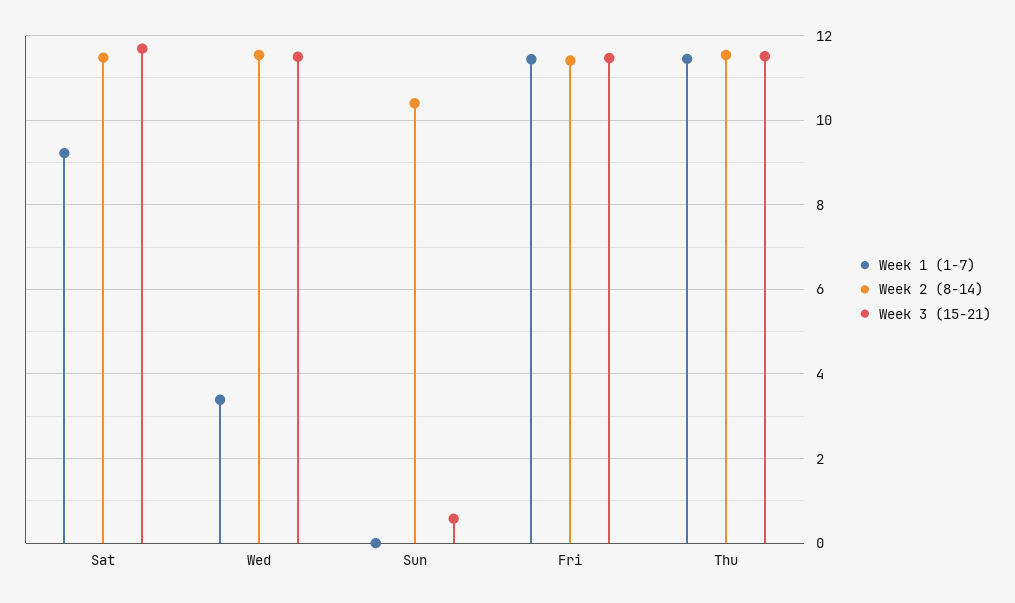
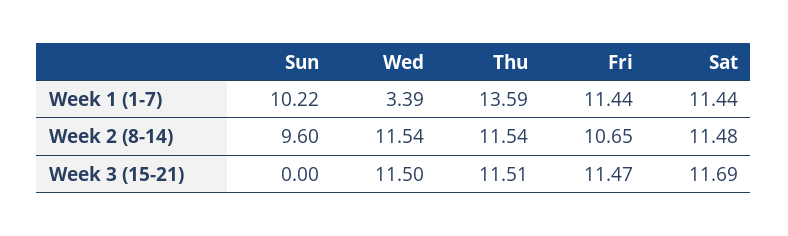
Week 1 (1-7), Sat: 9.2 -> 11.44
Week 1 (1-7), Sun: 0 -> 10.22
Week 2 (8-14), Sun: 10.4 -> 9.6
Week 3 (15-21), Sun: 0.6 -> 0
Week 2 (8-14), Fri: 11.4 -> 10.65
Week 1 (1-7), Thu: 11.4 -> 13.59

